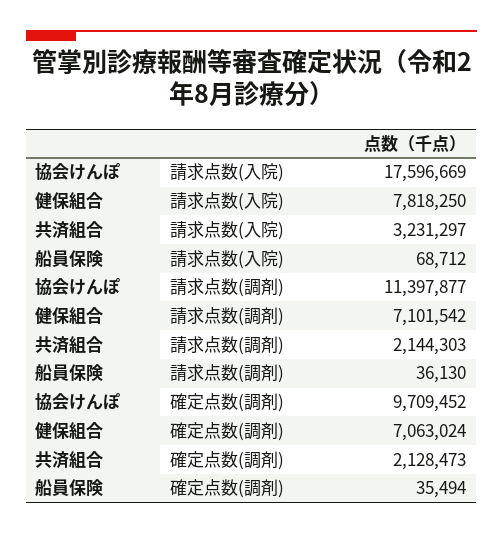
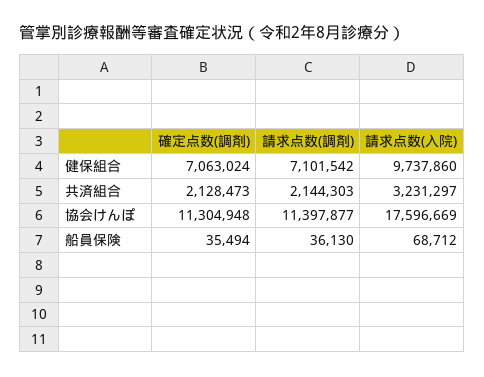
健保組合, 請求点数(入院): 7818250 -> 9737860
協会けんぽ, 確定点数(調剤): 9709452 -> 11304948

